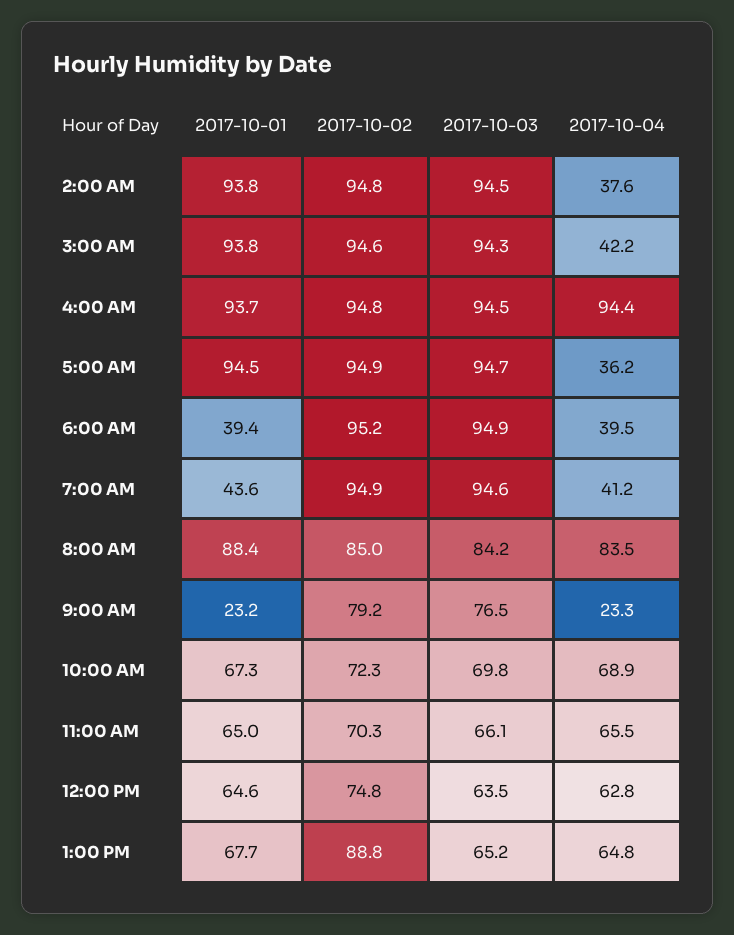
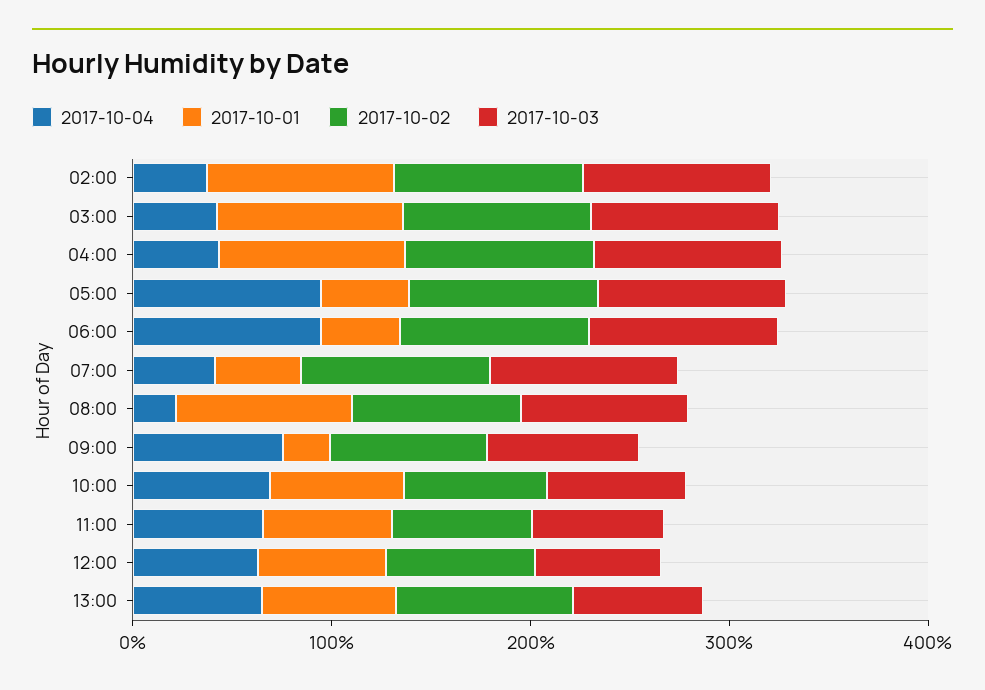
2017-10-04, 4:00 AM: 94.4 -> 40
2017-10-01, 5:00 AM: 94.5 -> 40
2017-10-04, 5:00 AM: 36.2 -> 100
2017-10-04, 6:00 AM: 39.5 -> 100
2017-10-04, 8:00 AM: 83.5 -> 20
2017-10-04, 9:00 AM: 23.3 -> 80

